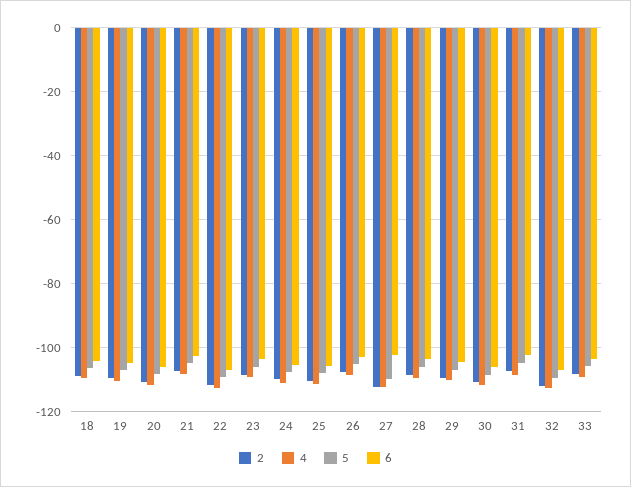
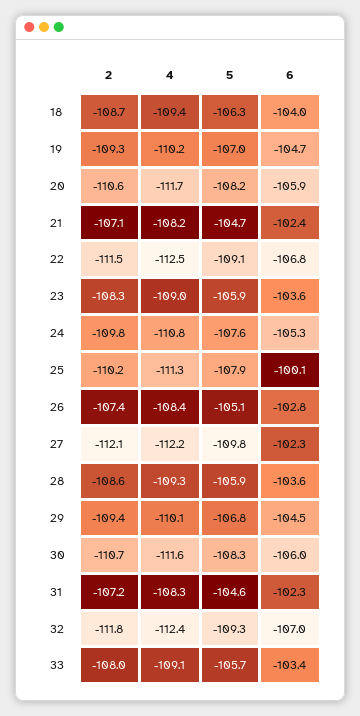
6, 25: -106 -> -100.1

